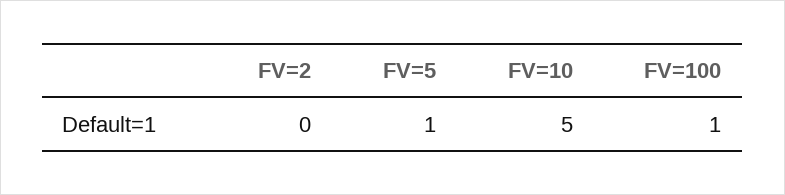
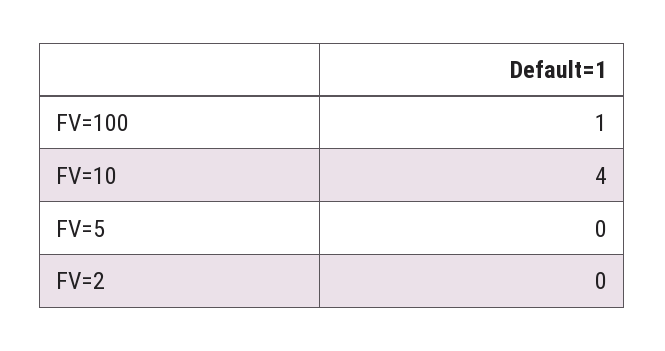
FV=5: 1 -> 0
FV=10: 5 -> 4

